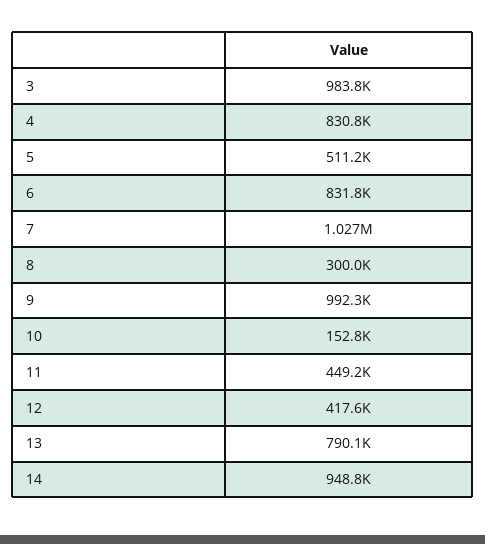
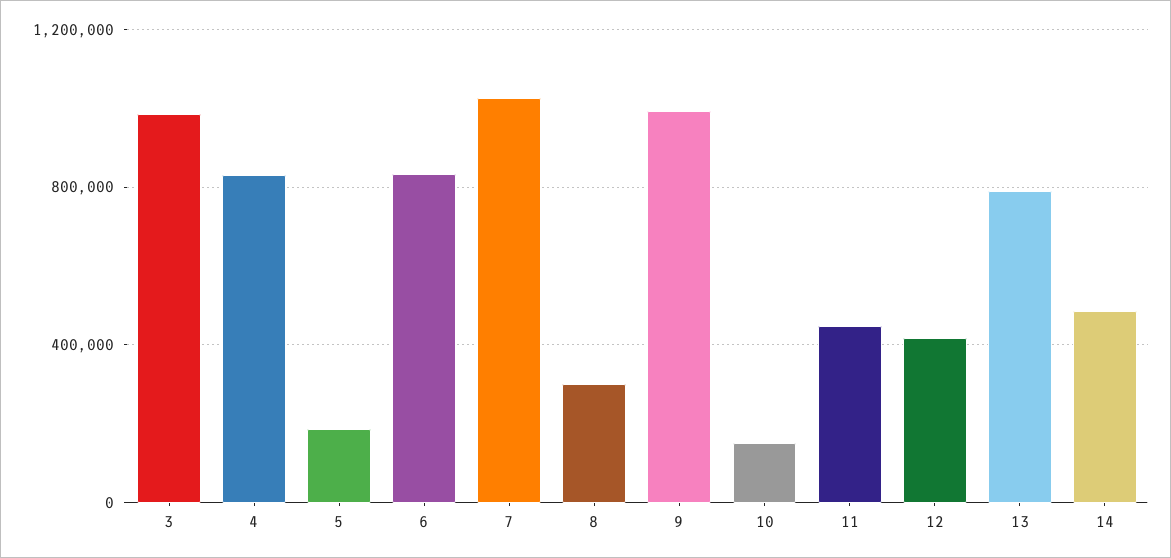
5: 511200 -> 200000
14: 948800 -> 500000

